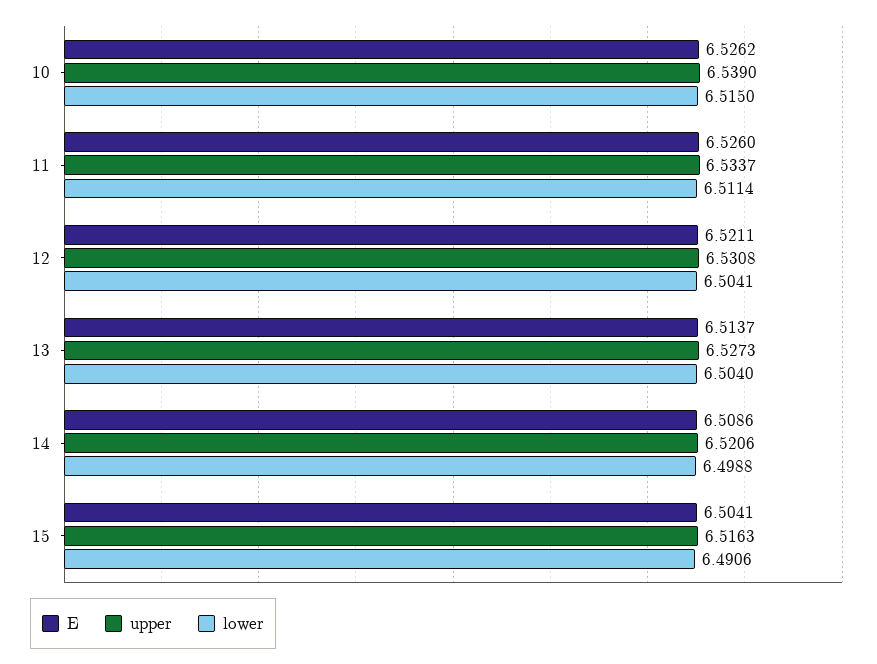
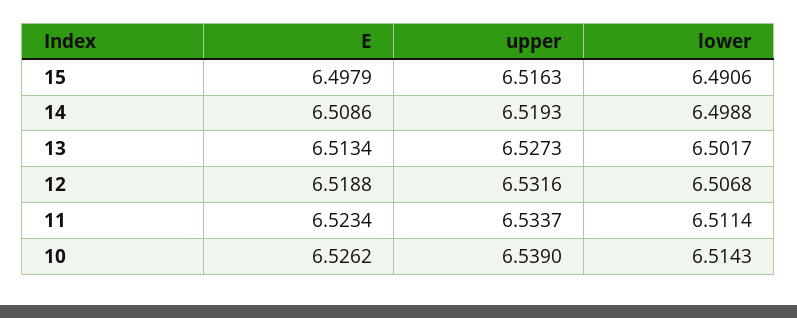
lower, 10: 6.515 -> 6.5143
E, 11: 6.526 -> 6.5234
E, 12: 6.5211 -> 6.5188
upper, 12: 6.5308 -> 6.5316
lower, 12: 6.5041 -> 6.5068
E, 13: 6.5137 -> 6.5134
lower, 13: 6.504 -> 6.5017
upper, 14: 6.5206 -> 6.5193
E, 15: 6.5041 -> 6.4979

